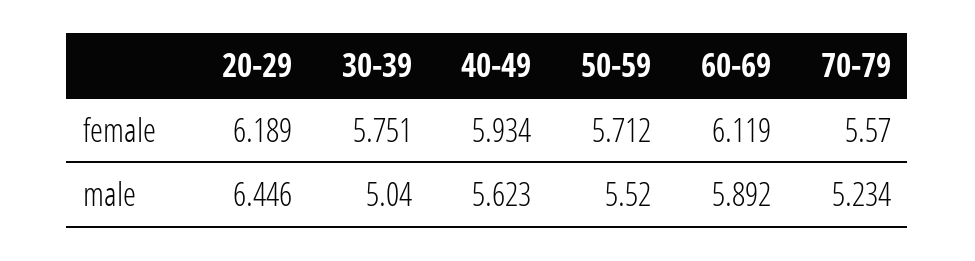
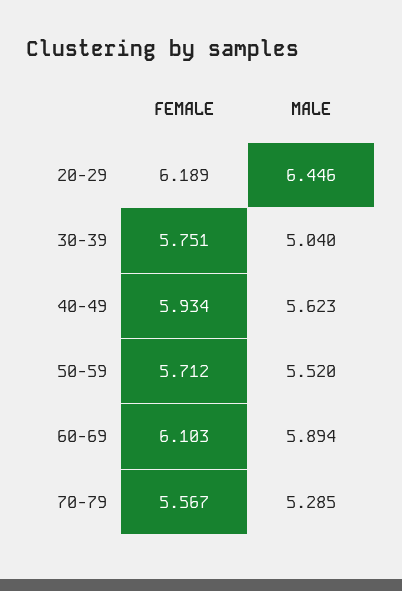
60-69, female: 6.119 -> 6.103
70-79, female: 5.57 -> 5.567
60-69, male: 5.892 -> 5.894
70-79, male: 5.234 -> 5.285

